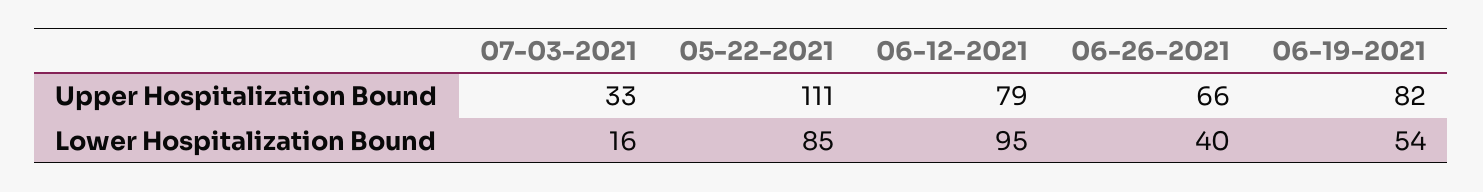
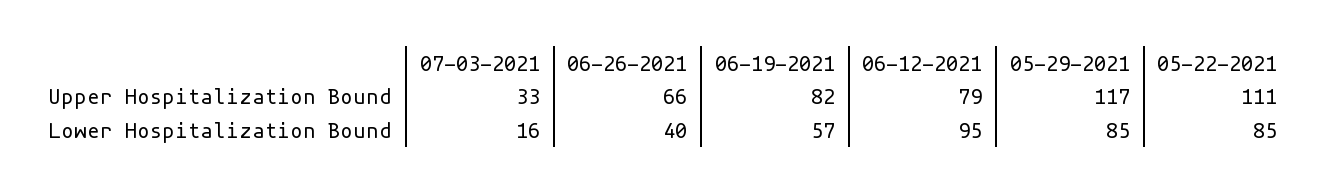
06-19-2021, Lower Hospitalization Bound: 54 -> 57
05-29-2021, Upper Hospitalization Bound: none -> 117
05-29-2021, Lower Hospitalization Bound: none -> 85

